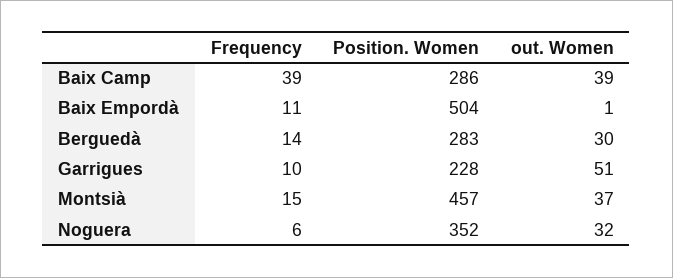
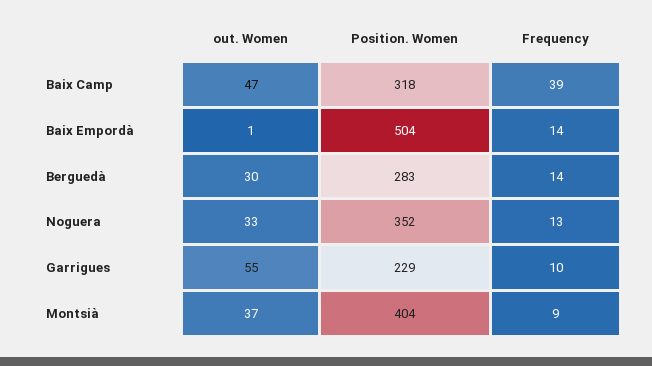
Position. Women, Baix Camp: 286 -> 318
out. Women, Baix Camp: 39 -> 47
Frequency, Baix Empordà: 11 -> 14
Position. Women, Garrigues: 228 -> 229
out. Women, Garrigues: 51 -> 55
Frequency, Montsià: 15 -> 9
Position. Women, Montsià: 457 -> 404
Frequency, Noguera: 6 -> 13
out. Women, Noguera: 32 -> 33

